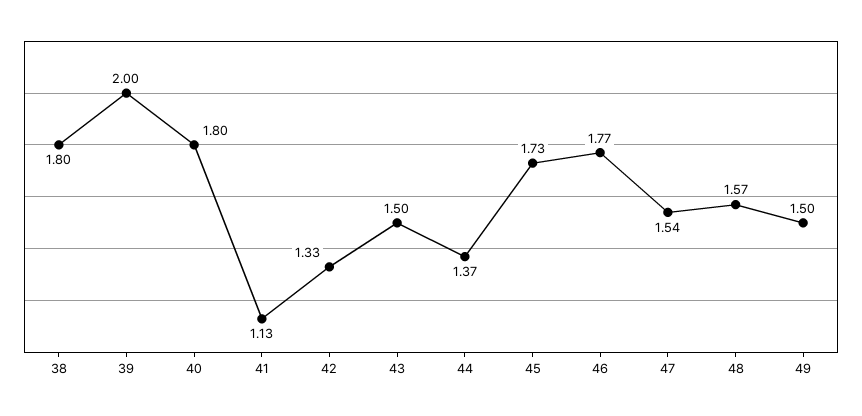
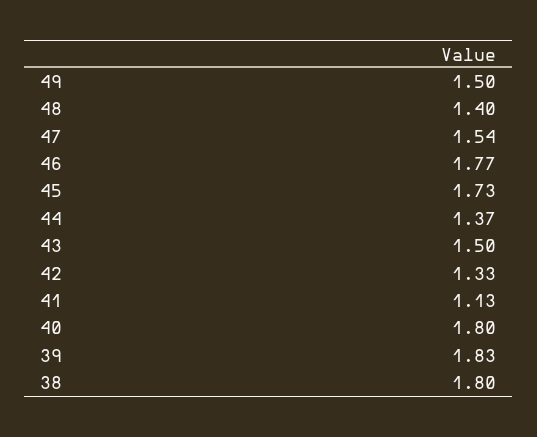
39: 2 -> 1.83
48: 1.57 -> 1.4

